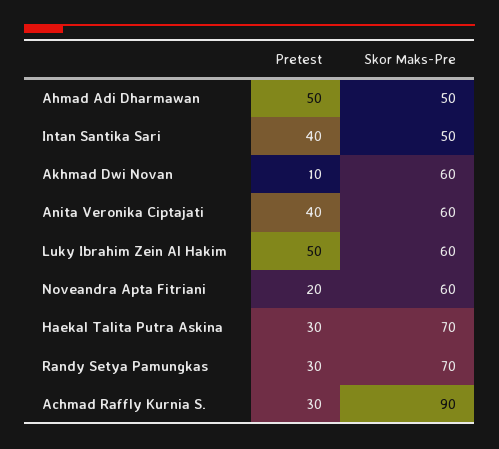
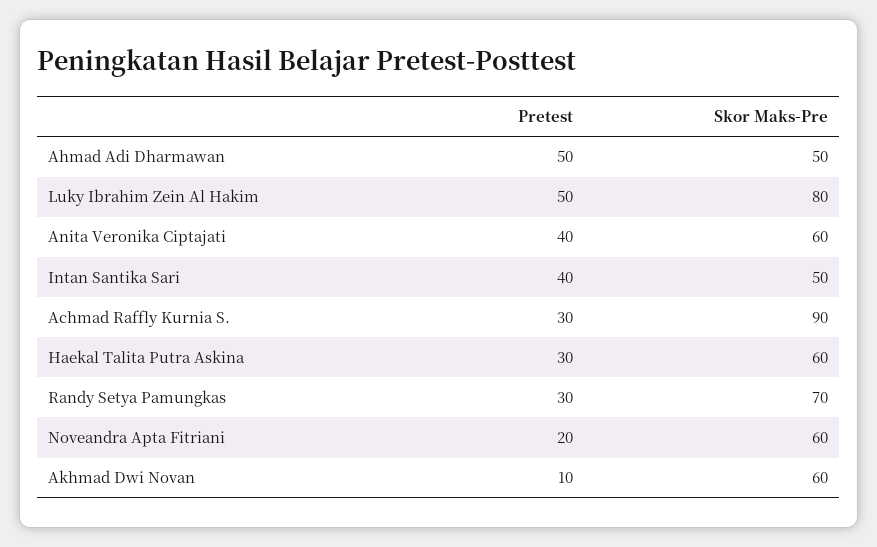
Skor Maks-Pre, Luky Ibrahim Zein Al Hakim: 60 -> 80
Skor Maks-Pre, Haekal Talita Putra Askina: 70 -> 60

